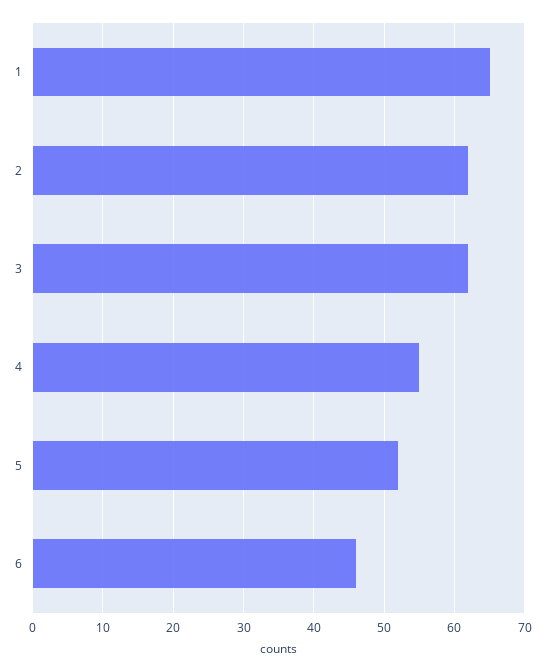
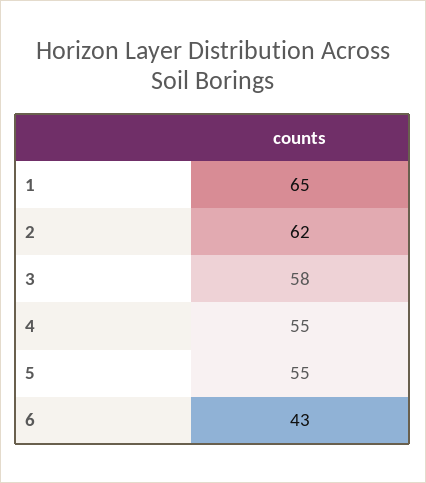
3: 62 -> 58
5: 52 -> 55
6: 46 -> 43

